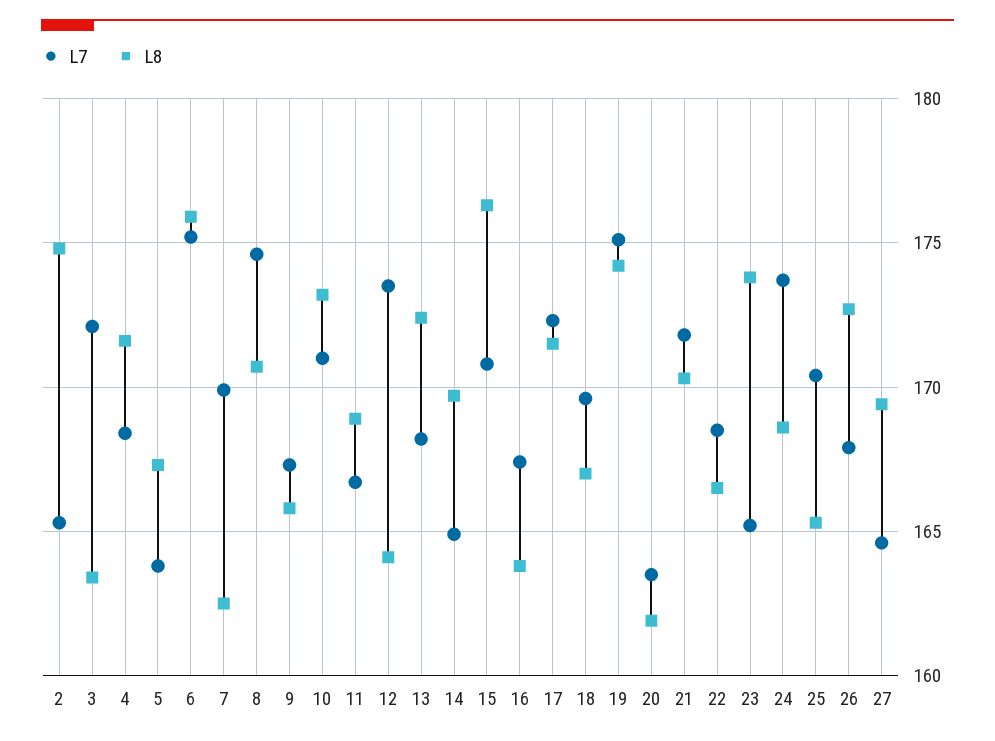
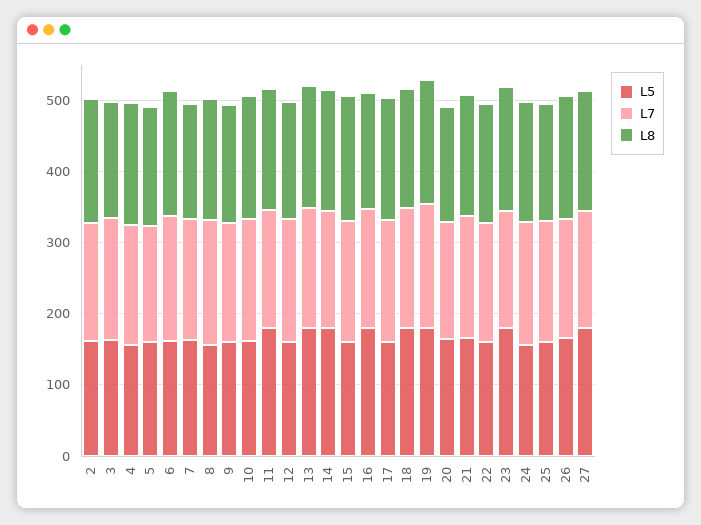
L5, 2: none -> 160
L5, 3: none -> 160
L5, 4: none -> 160
L5, 5: none -> 160
L5, 6: none -> 160
L5, 7: none -> 160
L5, 8: none -> 160
L5, 9: none -> 160
L5, 10: none -> 160
L5, 11: none -> 180
L5, 12: none -> 160
L5, 13: none -> 180
L5, 14: none -> 180
L5, 15: none -> 160
L5, 16: none -> 180
L5, 17: none -> 160
L5, 18: none -> 180
L5, 19: none -> 180
L5, 20: none -> 160
L5, 21: none -> 160
L5, 22: none -> 160
L5, 23: none -> 180
L5, 24: none -> 160
L5, 25: none -> 160
L5, 26: none -> 160
L5, 27: none -> 180

